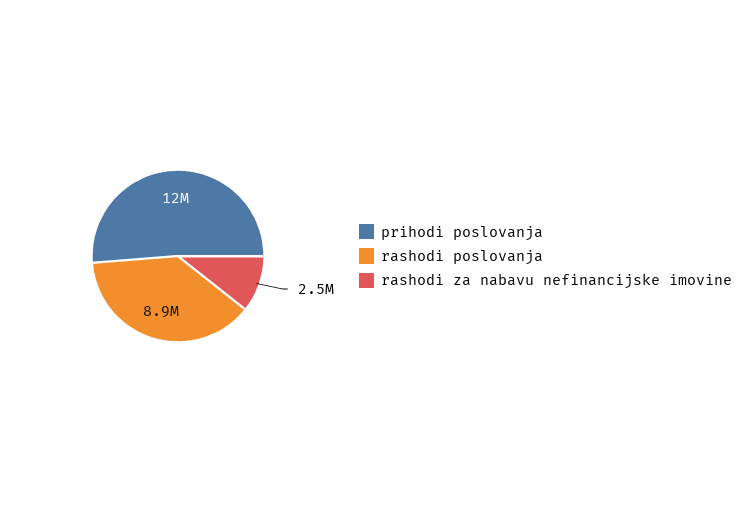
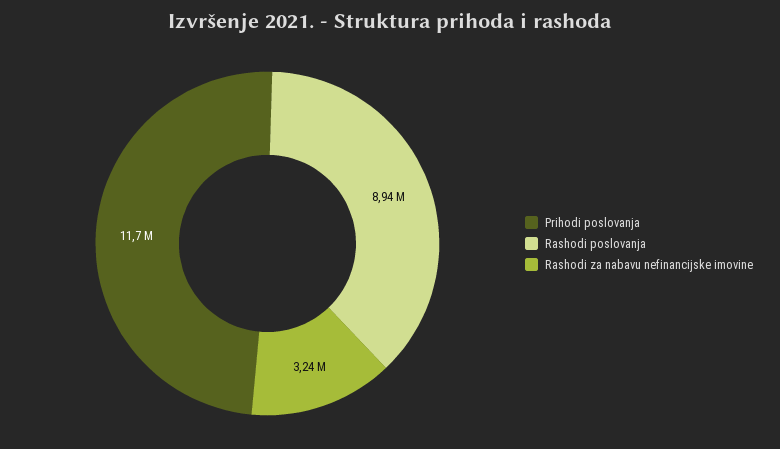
rashodi za nabavu nefinancijske imovine: 2500000 -> 3240000

